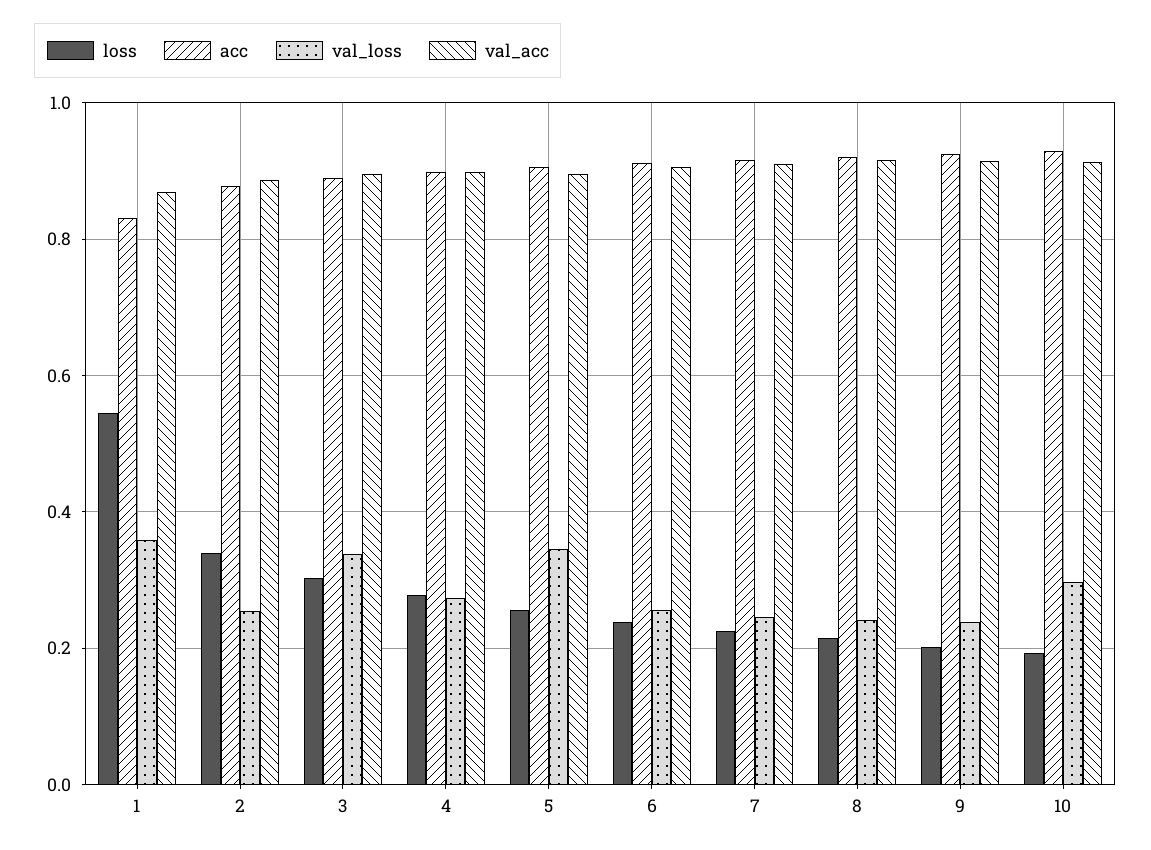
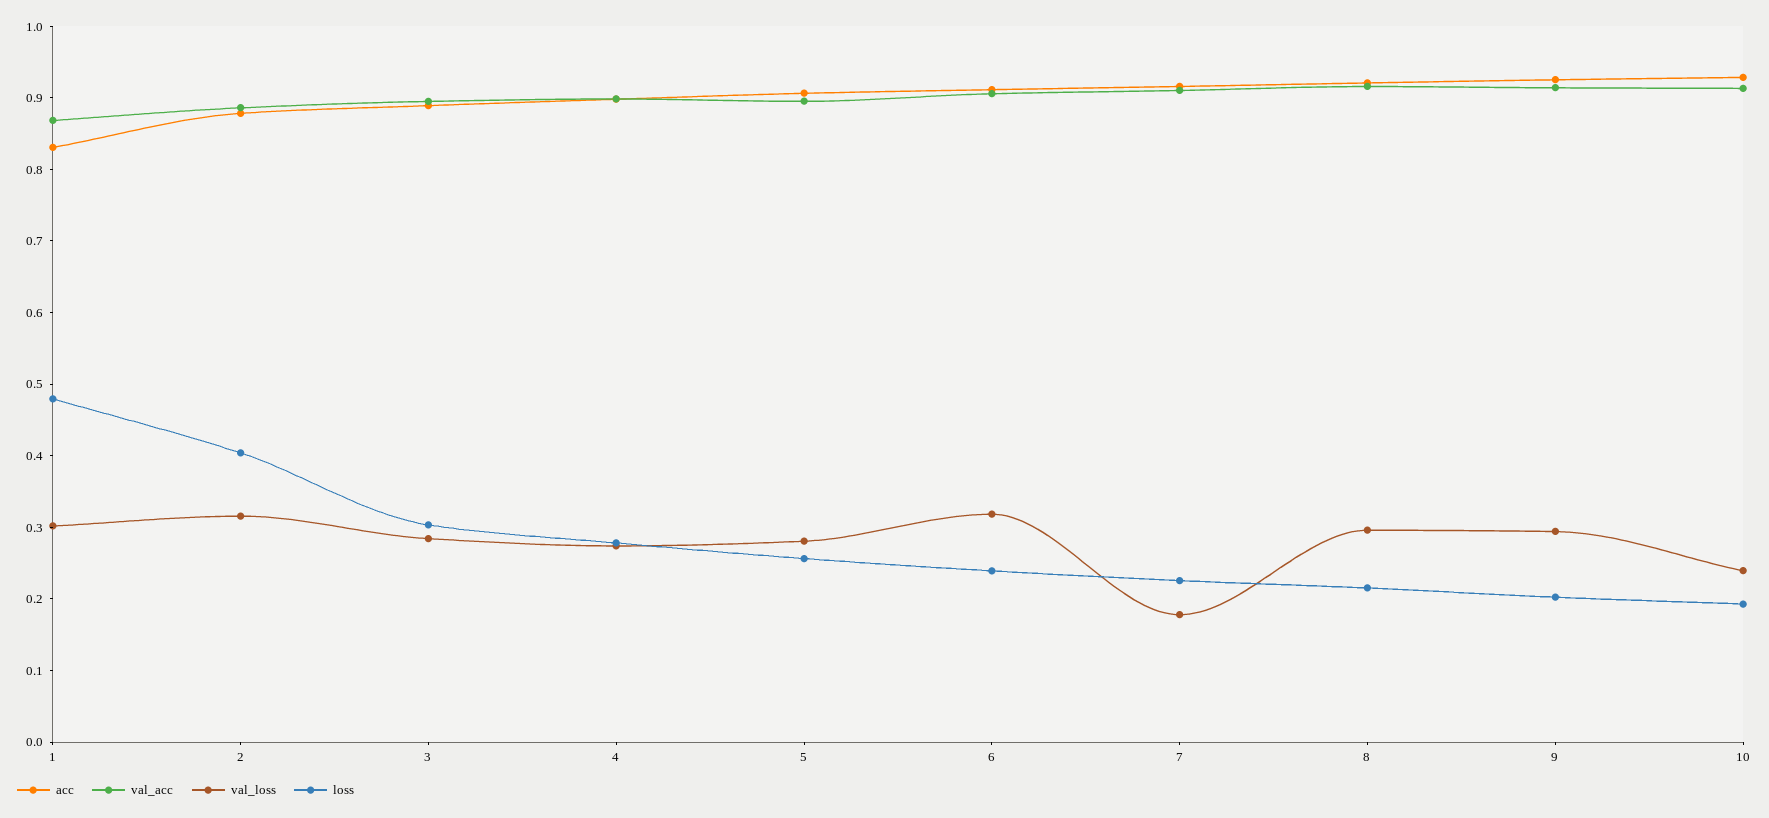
loss, 1: 0.54 -> 0.48
val_loss, 1: 0.36 -> 0.3
loss, 2: 0.34 -> 0.4
val_loss, 2: 0.26 -> 0.32
val_loss, 3: 0.34 -> 0.28
val_loss, 5: 0.34 -> 0.28
val_loss, 6: 0.26 -> 0.32
val_loss, 7: 0.24 -> 0.18
val_loss, 8: 0.24 -> 0.3
val_loss, 9: 0.24 -> 0.3
val_loss, 10: 0.3 -> 0.24

